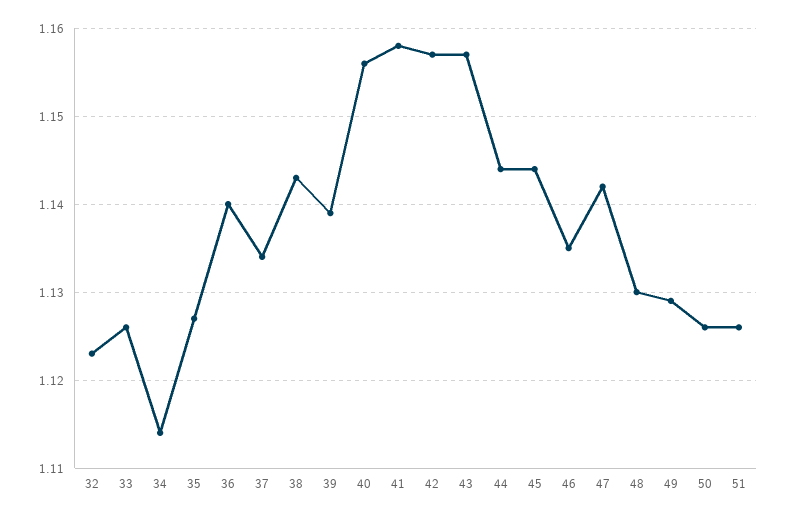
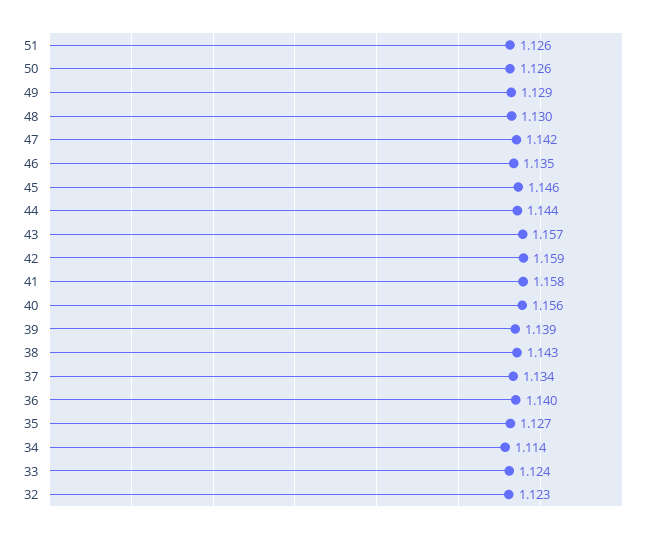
33: 1.126 -> 1.124
42: 1.157 -> 1.159
45: 1.144 -> 1.146

